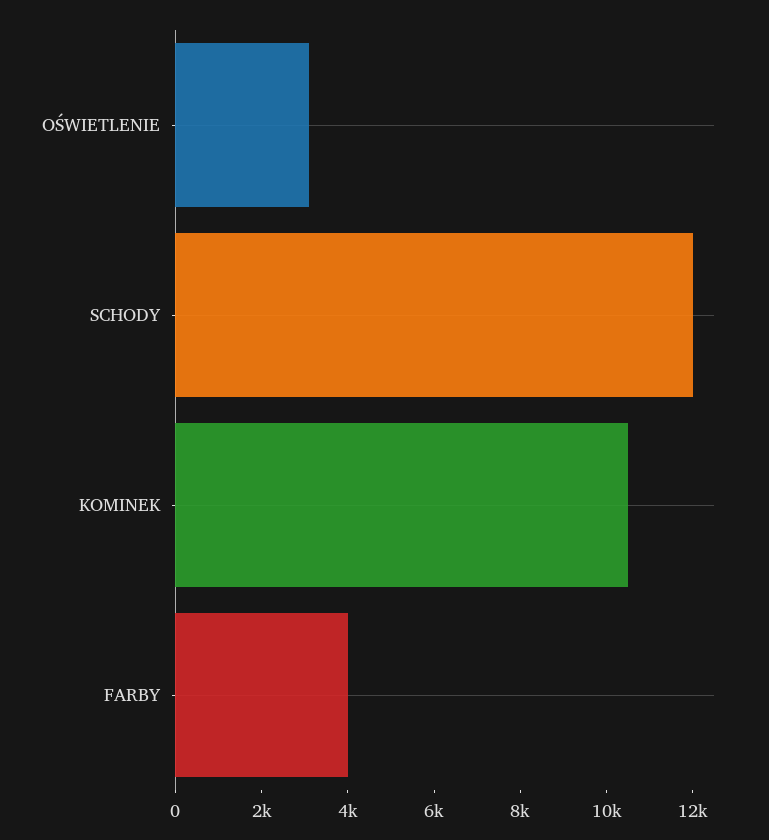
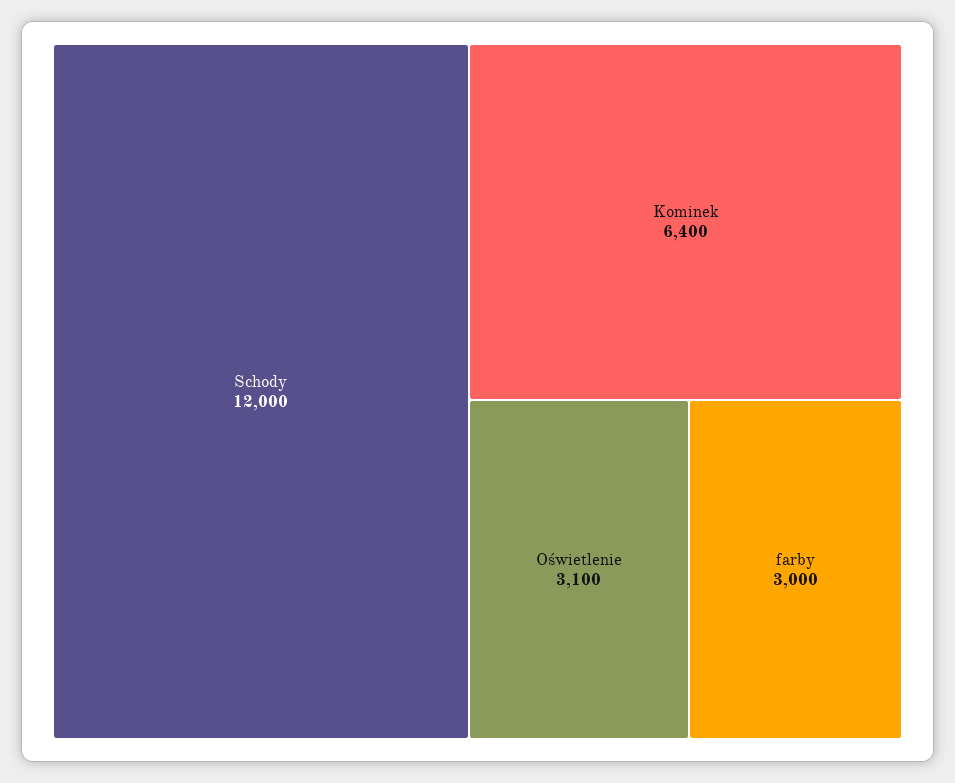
KOMINEK: 10500 -> 6400
FARBY: 4000 -> 3000

